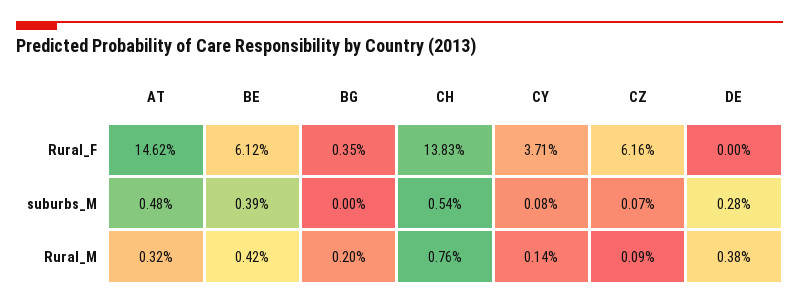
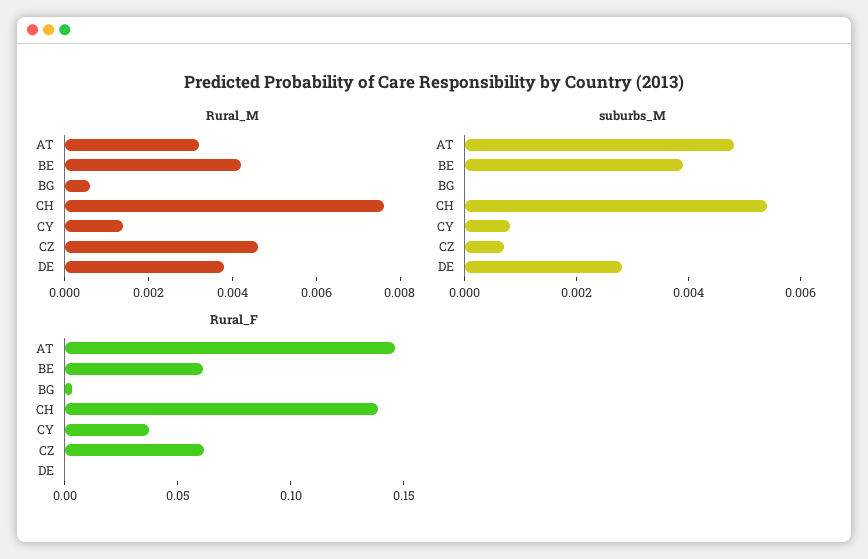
Rural_M, BG: 0.002 -> 0.0005
Rural_M, CZ: 0.0009 -> 0.0045

